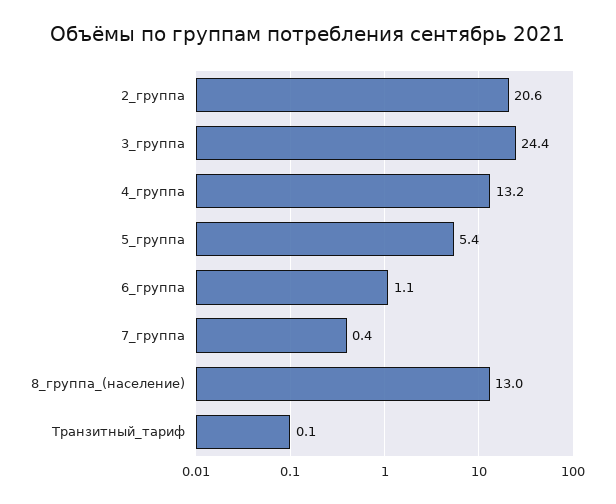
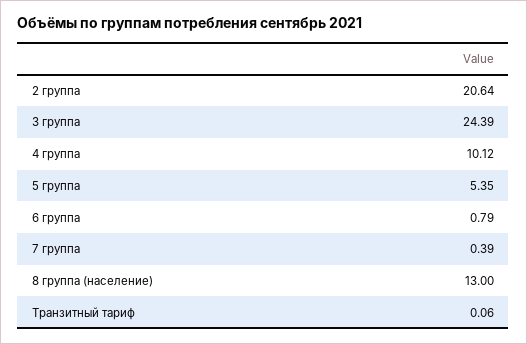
4_группа: 13.2 -> 10.12
6_группа: 1.1 -> 0.79

